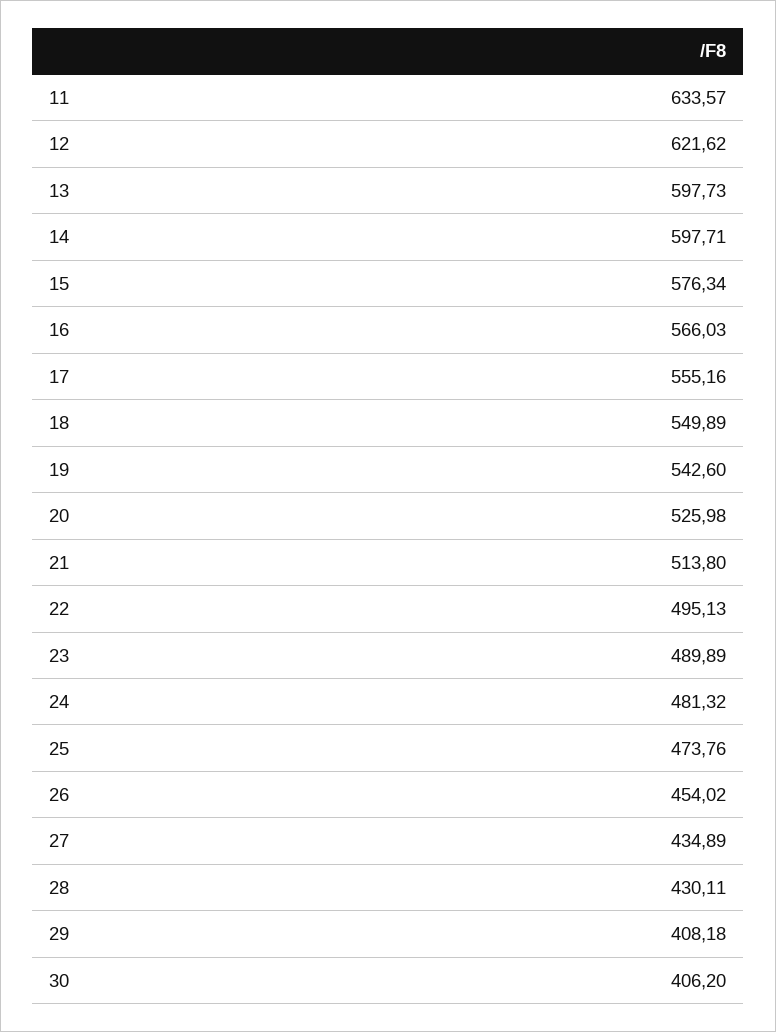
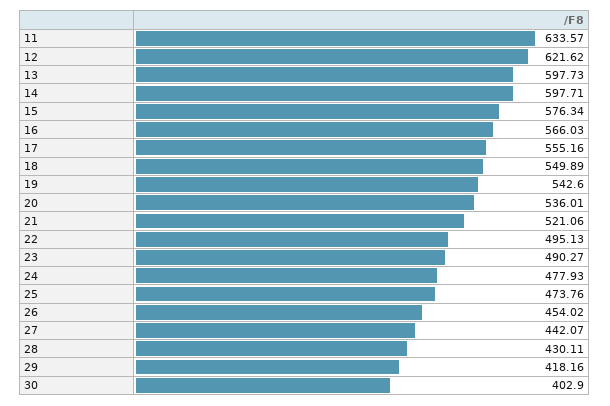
20: 525.98 -> 536.01
21: 513.8 -> 521.06
23: 489.89 -> 490.27
24: 481.32 -> 477.93
27: 434.89 -> 442.07
29: 408.18 -> 418.16
30: 406.2 -> 402.9

